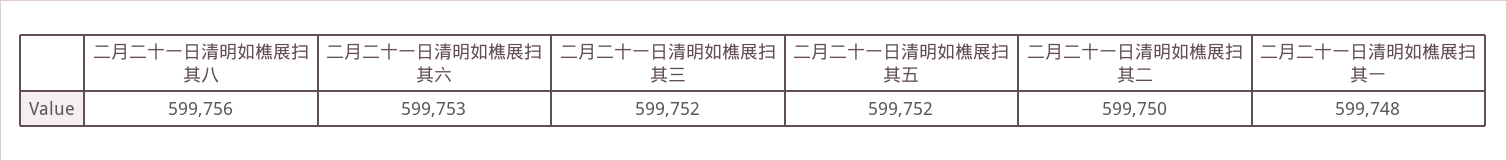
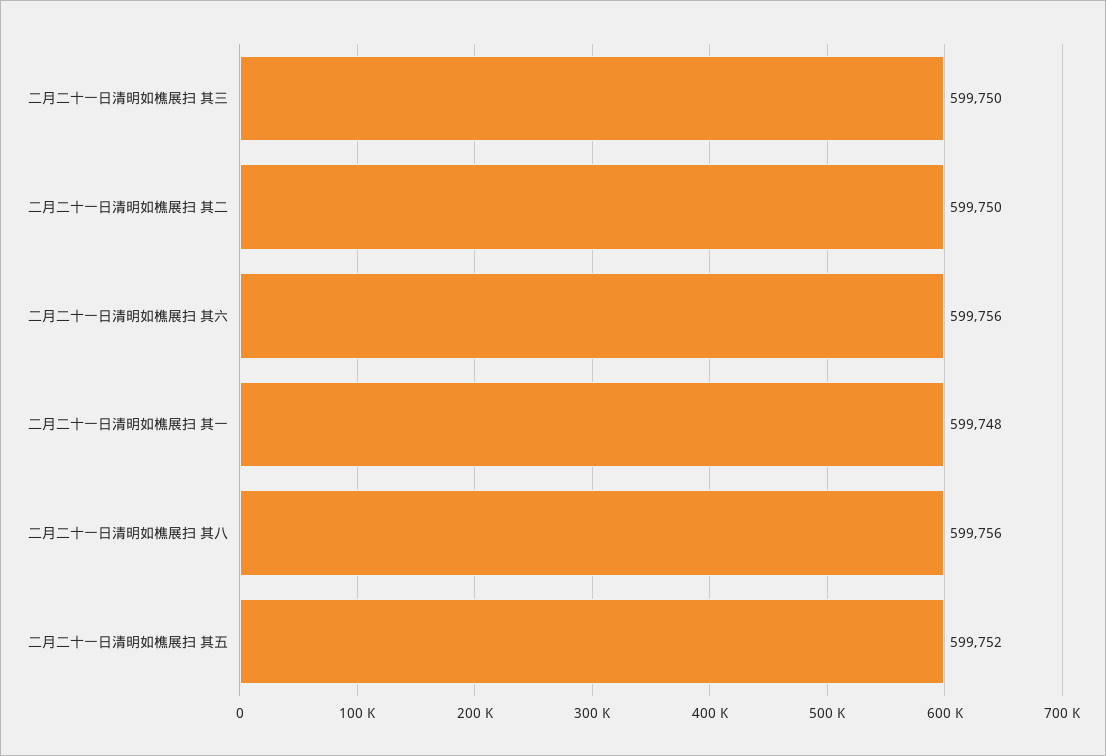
二月二十一日清明如樵展扫 其六: 599753 -> 599756
二月二十一日清明如樵展扫 其三: 599752 -> 599750

